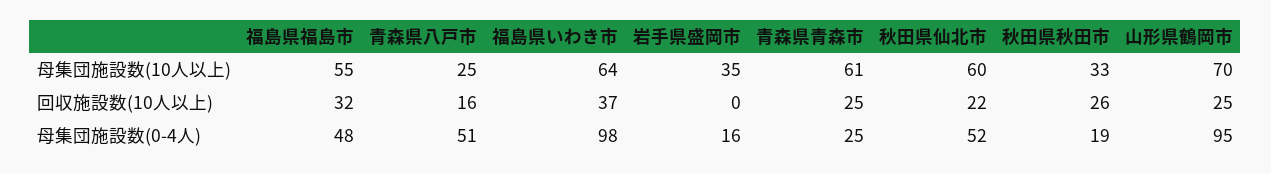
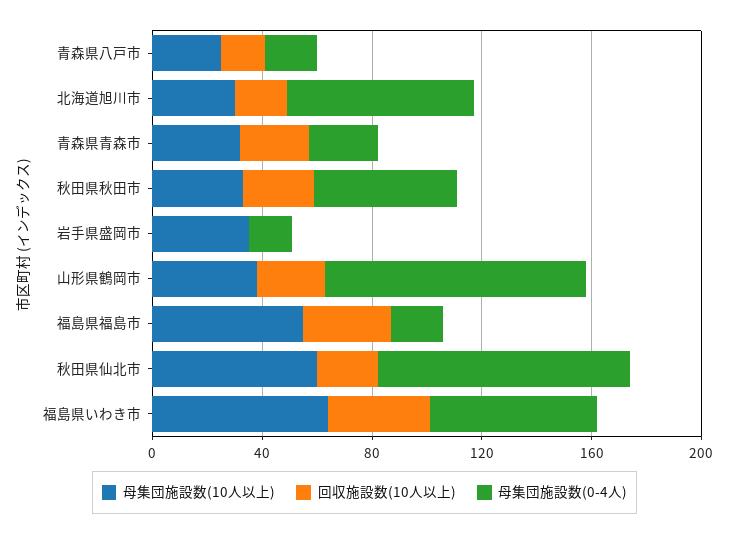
母集団施設数(10人以上), 青森県青森市: 61 -> 30
母集団施設数(10人以上), 山形県鶴岡市: 70 -> 40
母集団施設数(0-4人), 福島県福島市: 48 -> 20
母集団施設数(0-4人), 青森県八戸市: 51 -> 20
母集団施設数(0-4人), 福島県いわき市: 98 -> 60
母集団施設数(0-4人), 秋田県仙北市: 52 -> 90
母集団施設数(0-4人), 秋田県秋田市: 19 -> 50
母集団施設数(10人以上), 北海道旭川市: none -> 30
回収施設数(10人以上), 北海道旭川市: none -> 20
母集団施設数(0-4人), 北海道旭川市: none -> 70

